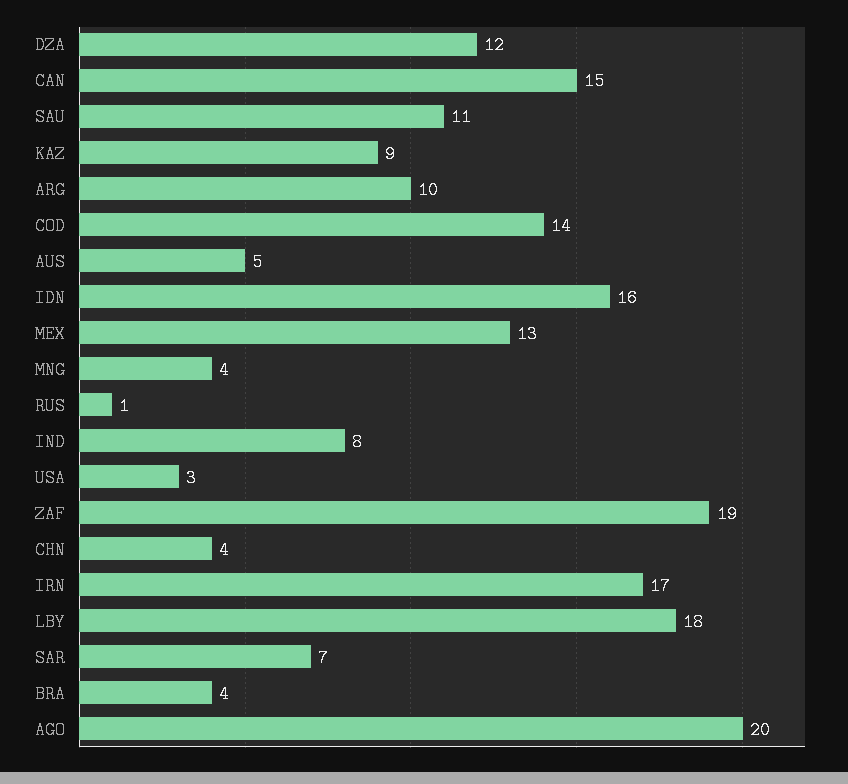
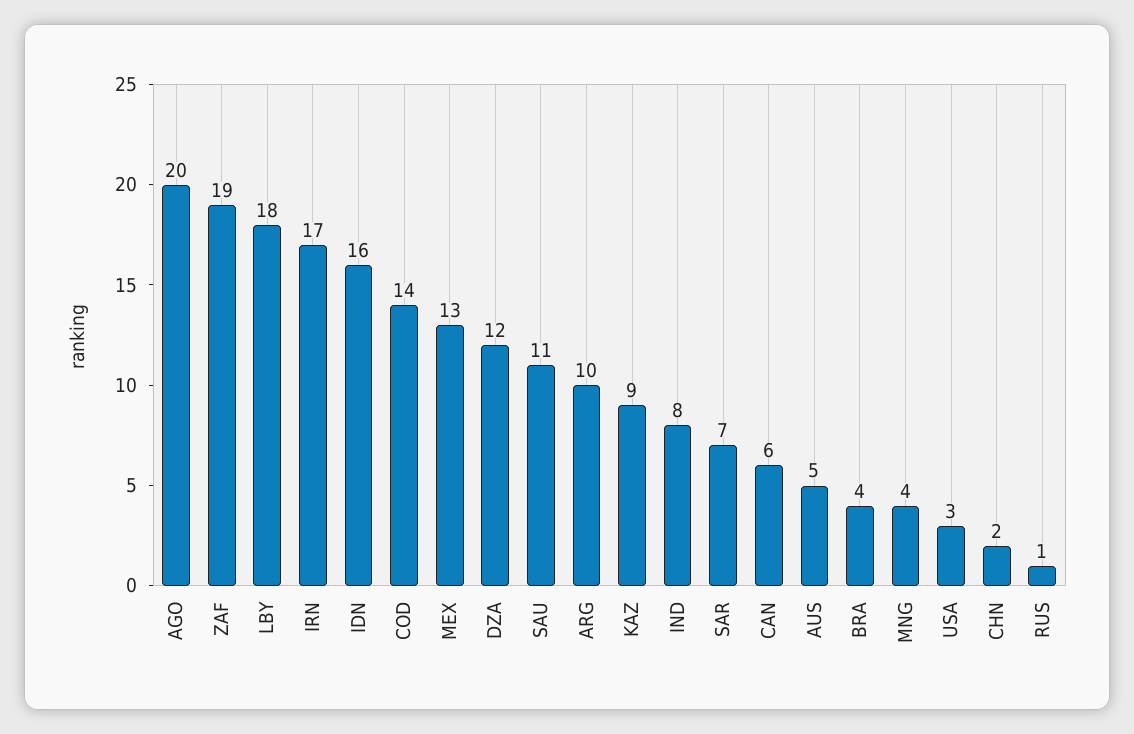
CAN: 15 -> 6
CHN: 4 -> 2

